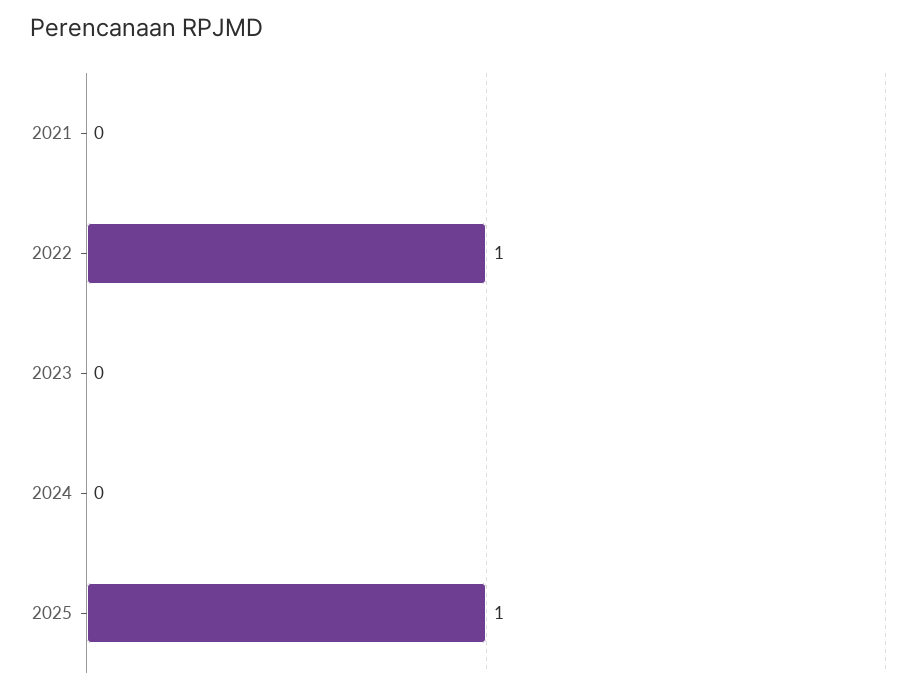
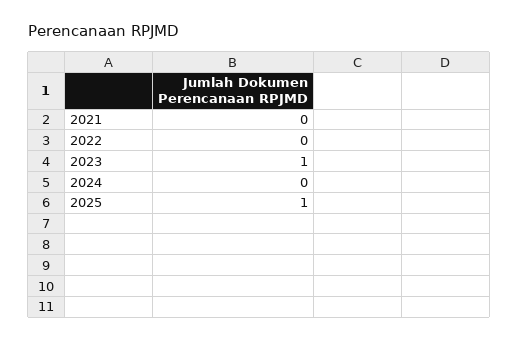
2022: 1 -> 0
2023: 0 -> 1

